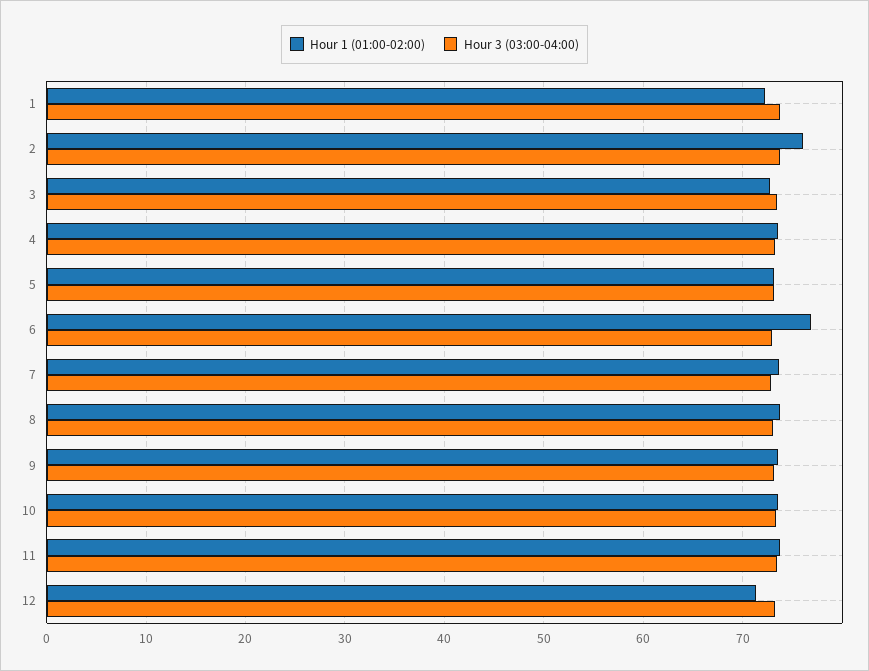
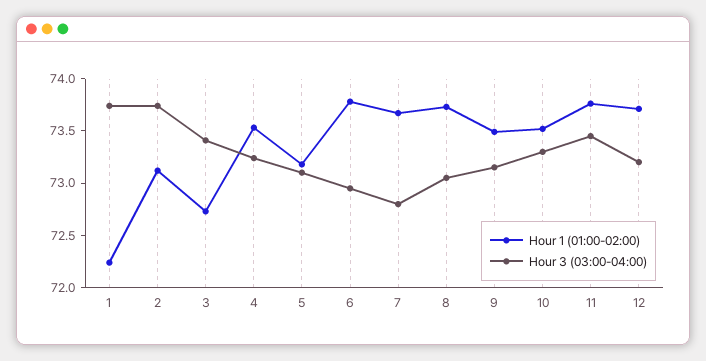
Hour 1 (01:00-02:00), 2: 76 -> 73.1
Hour 1 (01:00-02:00), 6: 77 -> 73.8
Hour 1 (01:00-02:00), 12: 71 -> 73.7

